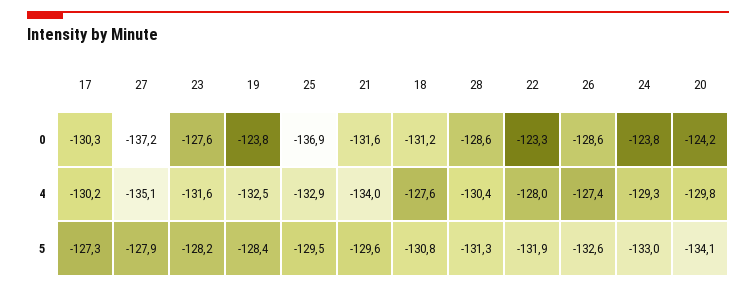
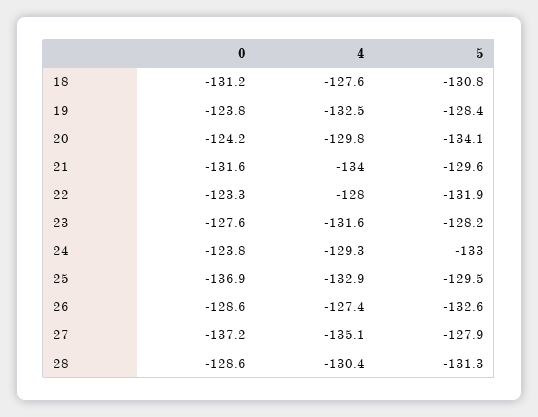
17, 0: -130.3 -> none
17, 4: -130.2 -> none
17, 5: -127.3 -> none

